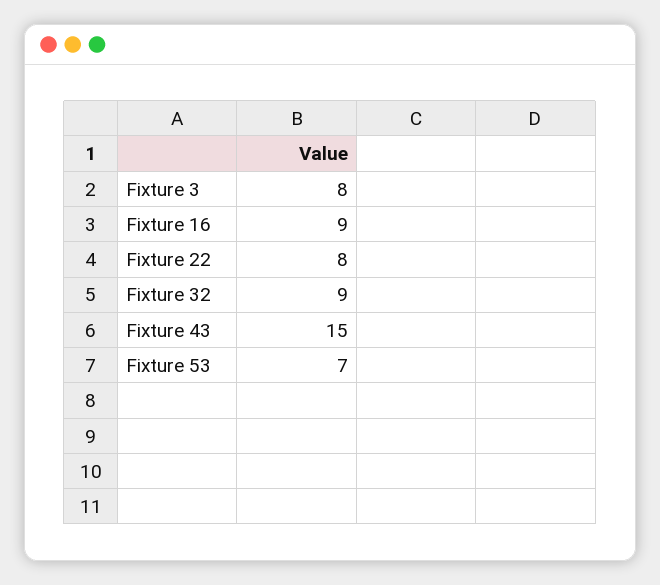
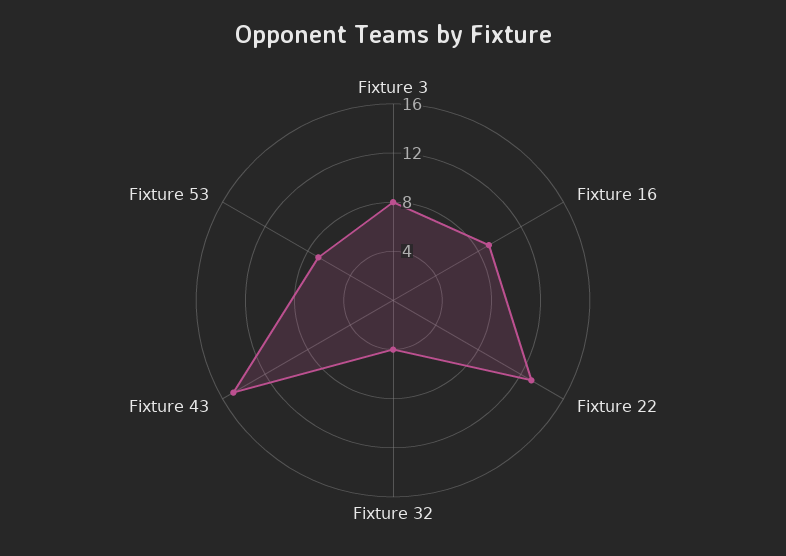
Fixture 22: 8 -> 13
Fixture 32: 9 -> 4

